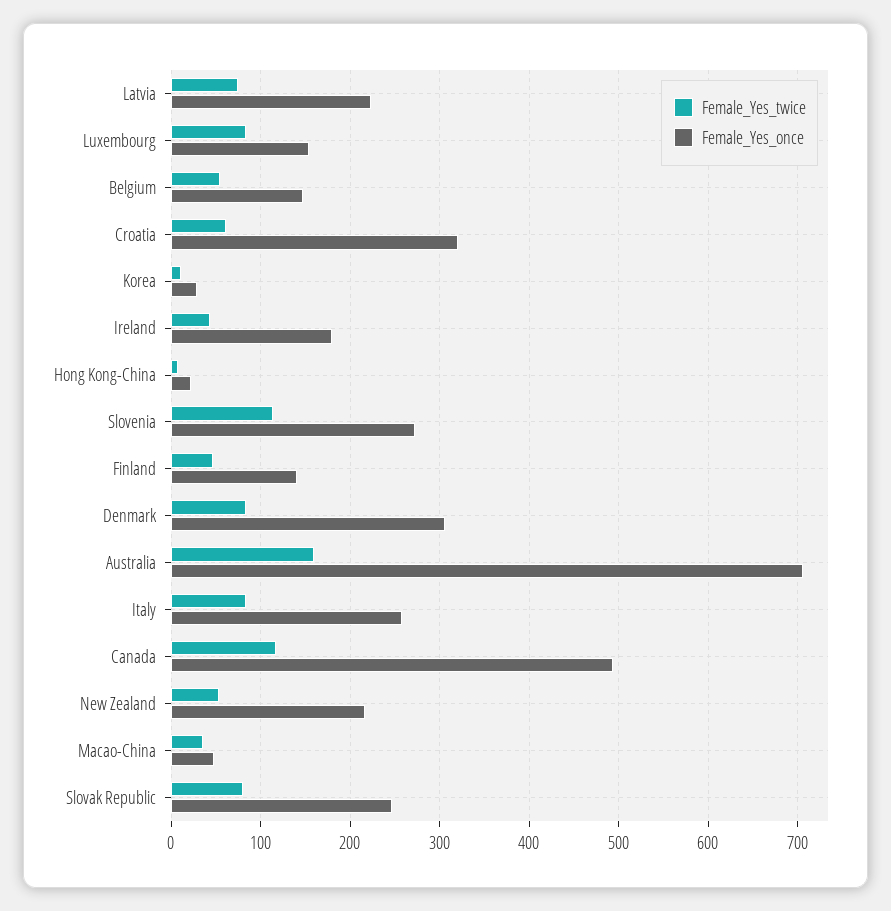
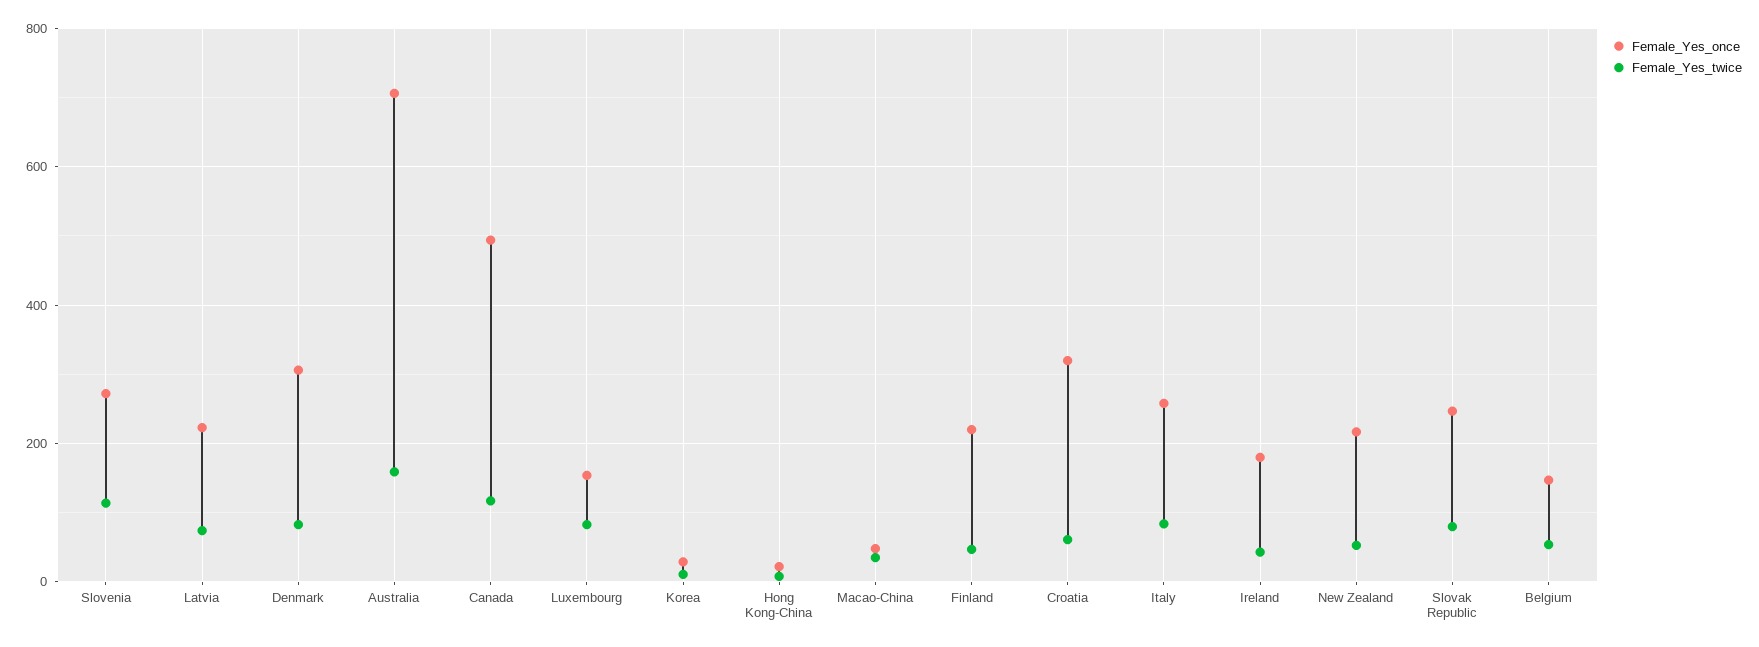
Female_Yes_once, Finland: 140 -> 220

